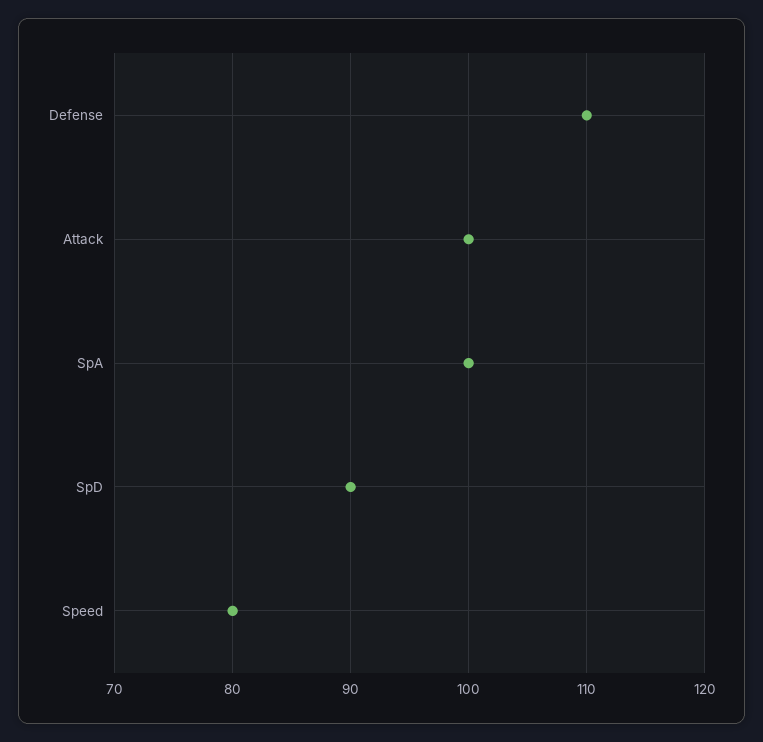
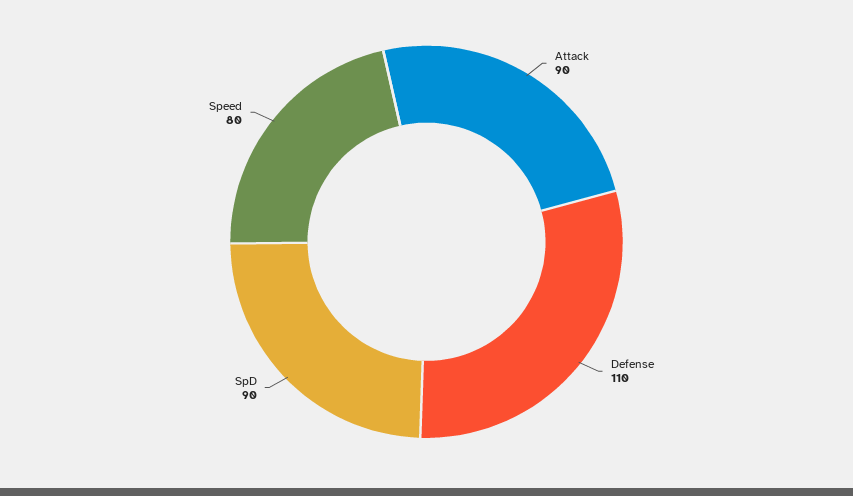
Attack: 100 -> 90
SpA: 100 -> none

